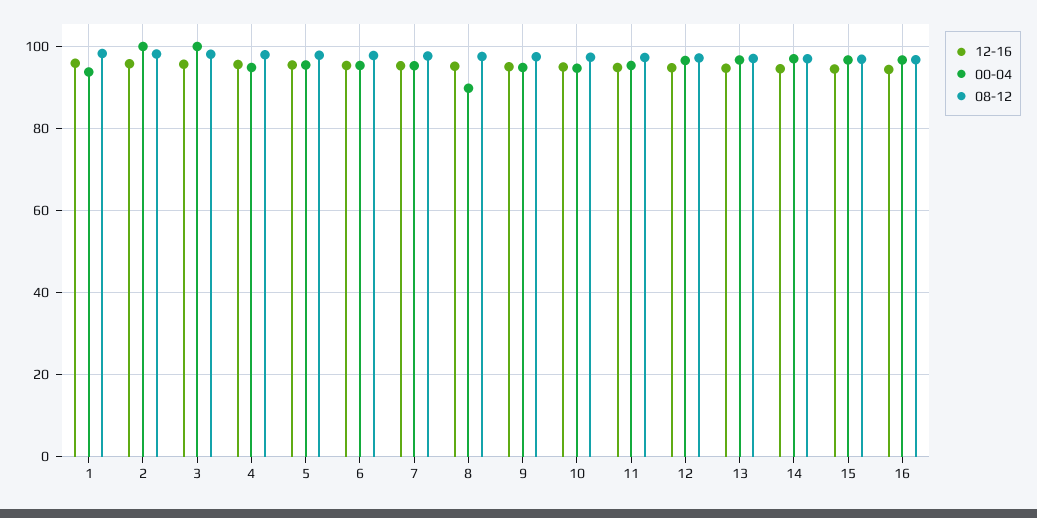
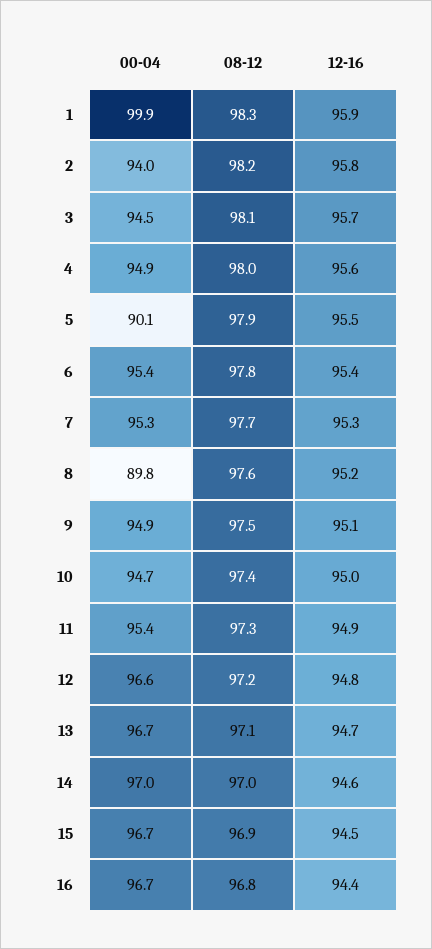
00-04, 1: 94 -> 99.9
00-04, 2: 100 -> 94
00-04, 3: 100 -> 94.5
00-04, 5: 96 -> 90.1

